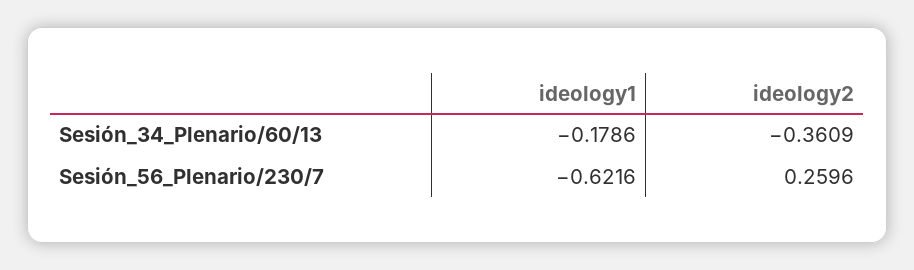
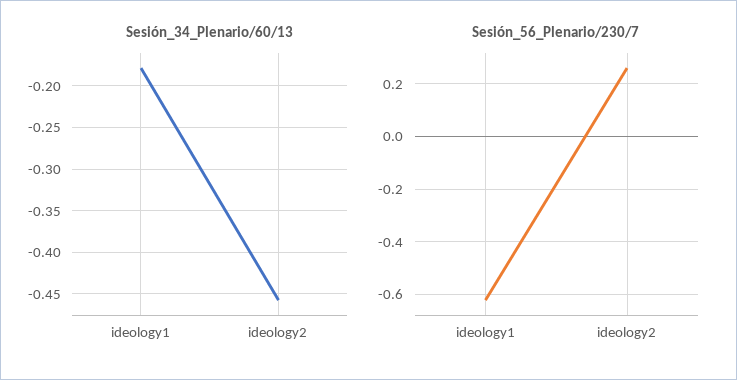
Sesión_34_Plenario/60/13, ideology2: -0.3609 -> -0.46

